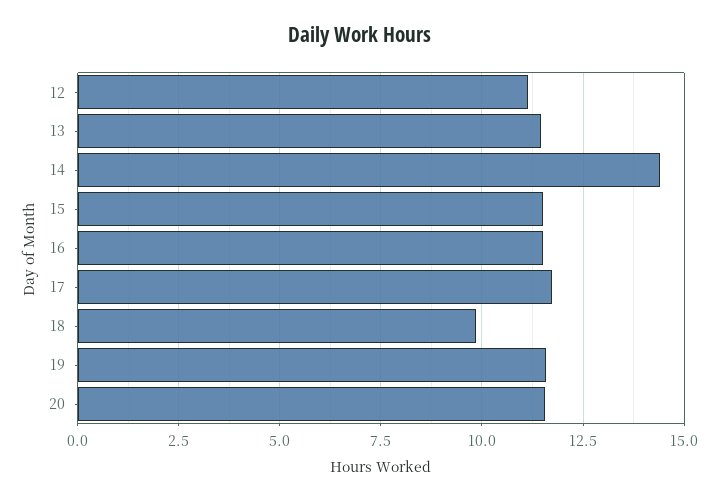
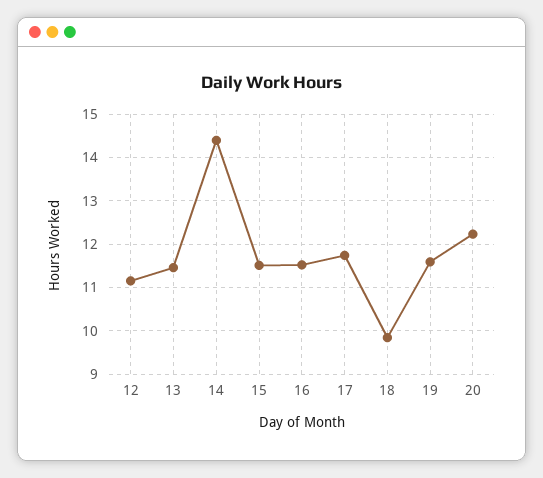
20: 11.5 -> 12.2

